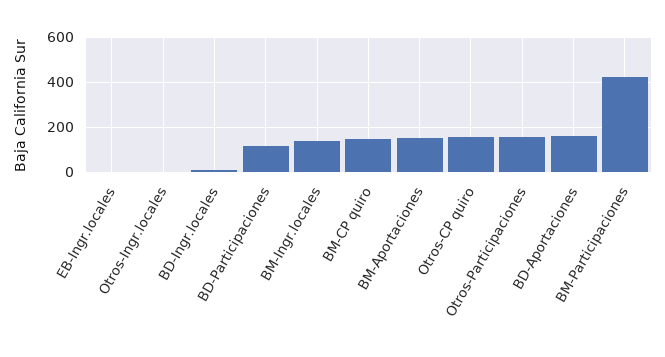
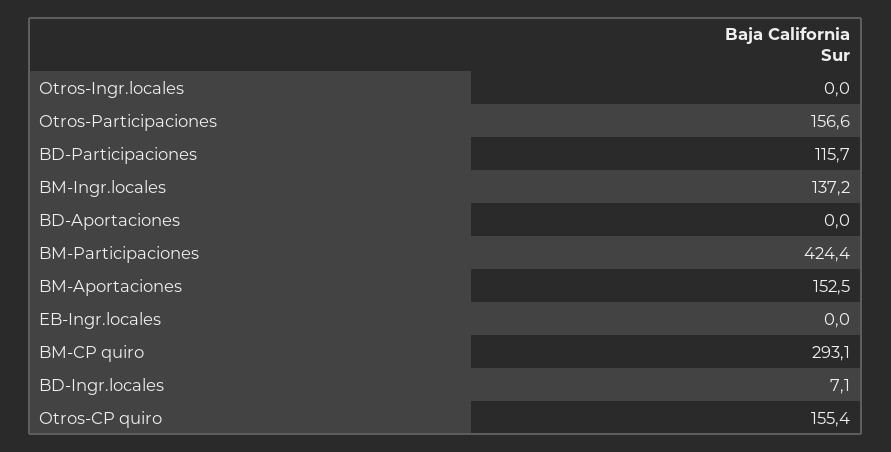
BM-CP quiro: 150 -> 293.1
BD-Aportaciones: 150 -> 0

